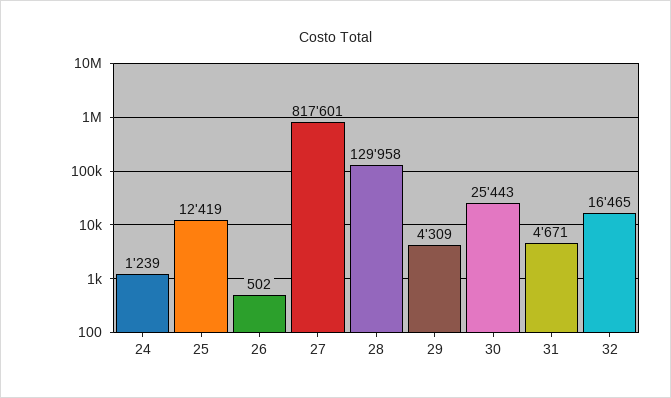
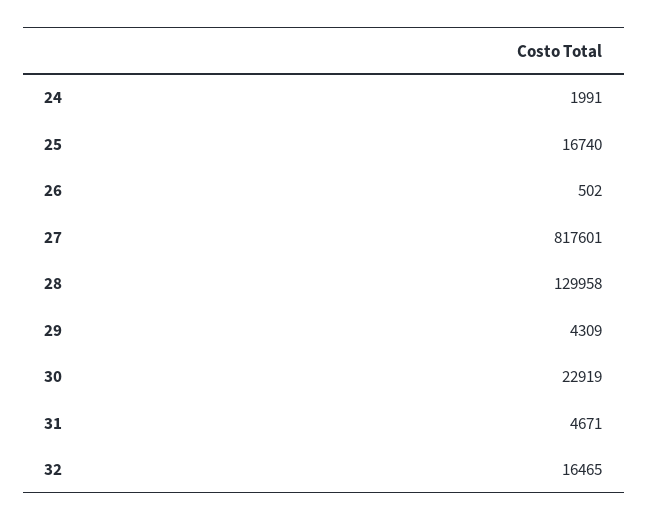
24: 1239 -> 1991
25: 12419 -> 16740
30: 25443 -> 22919

